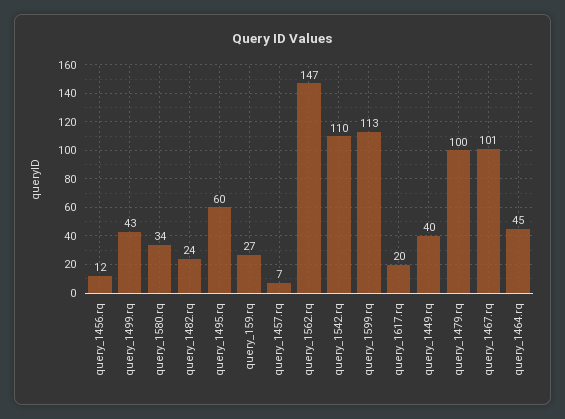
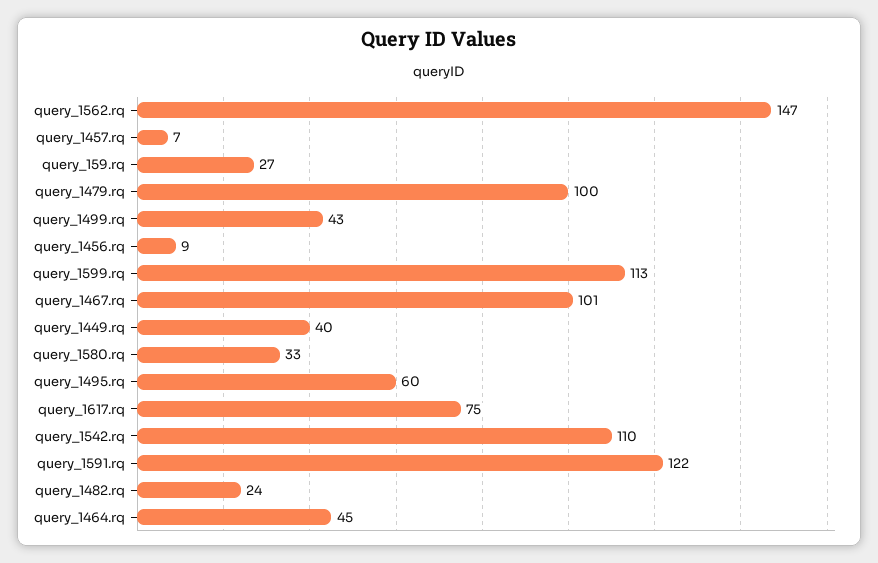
query_1456.rq: 12 -> 9
query_1580.rq: 34 -> 33
query_1617.rq: 20 -> 75
query_1591.rq: none -> 122

